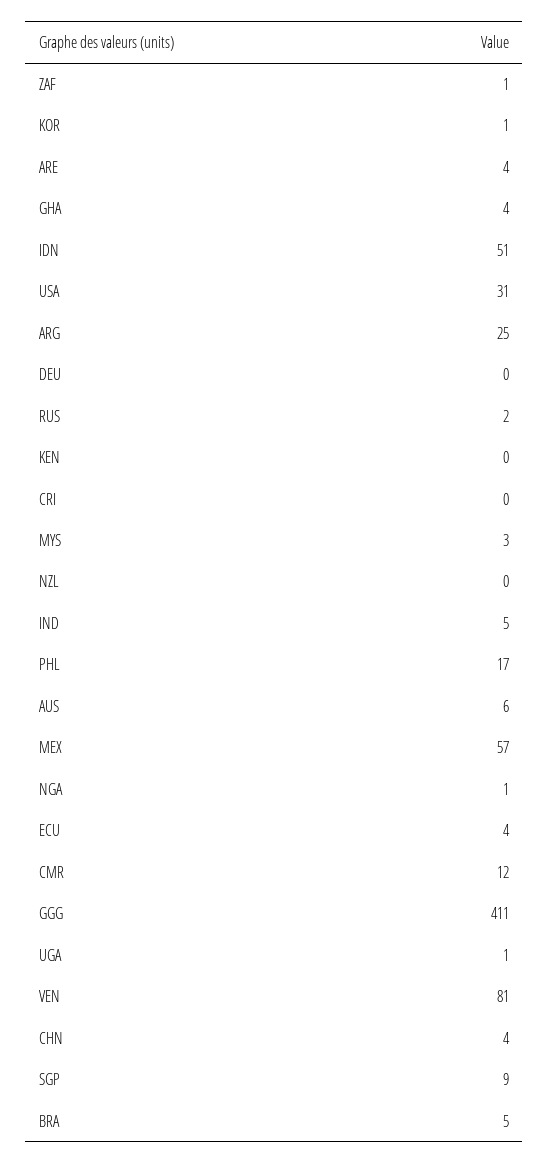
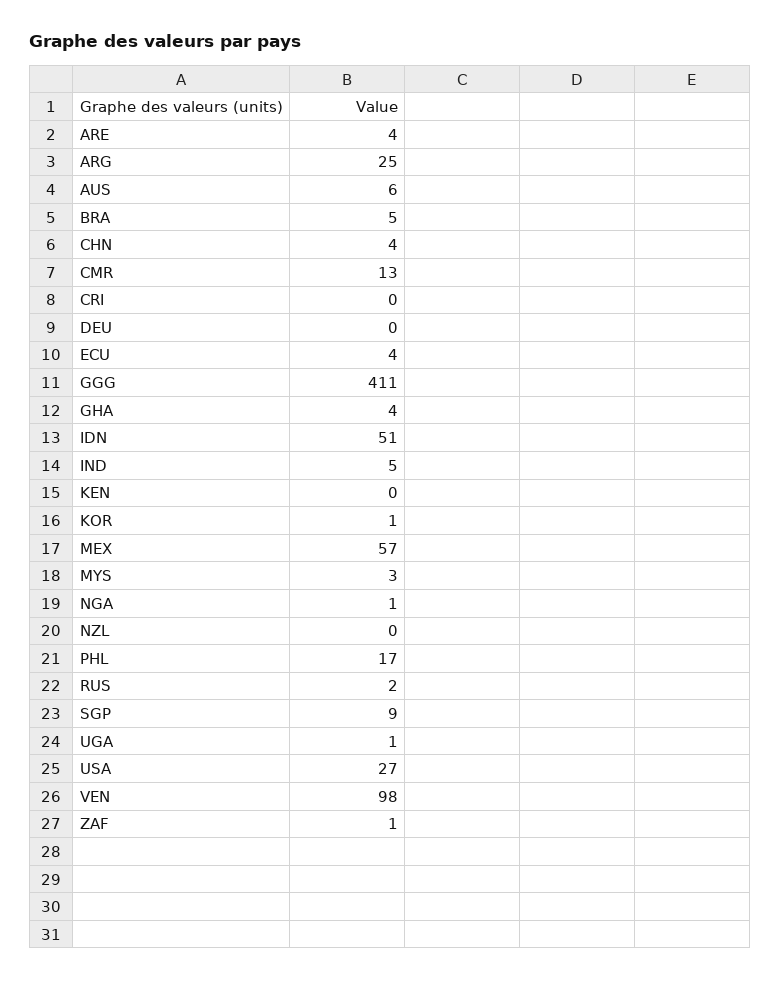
USA: 31 -> 27
CMR: 12 -> 13
VEN: 81 -> 98

